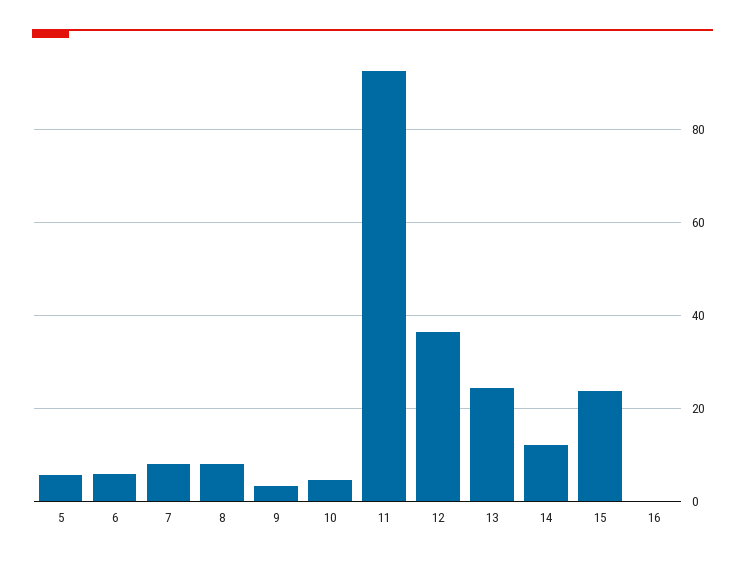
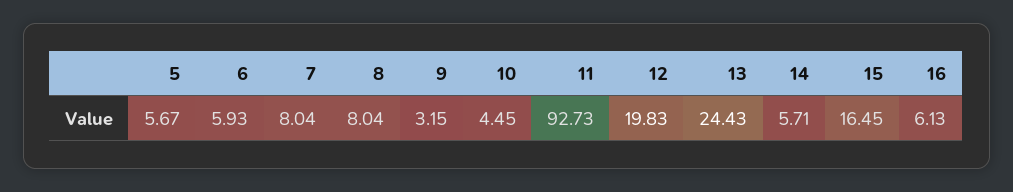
12: 36 -> 19.83
14: 12 -> 5.71
15: 24 -> 16.45
16: 0 -> 6.13

